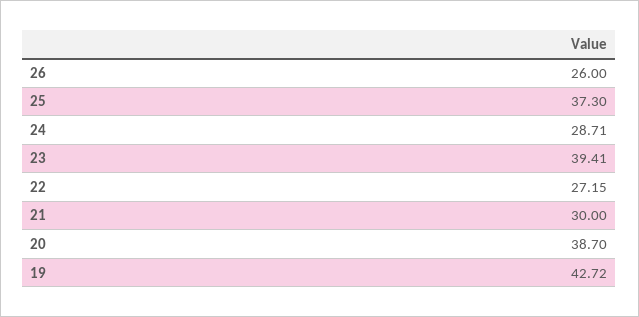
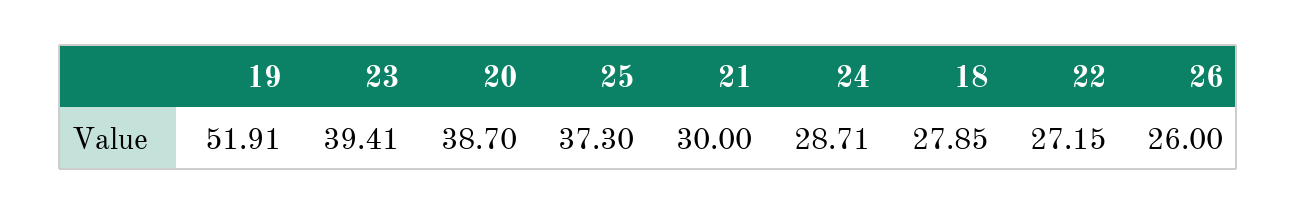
19: 42.72 -> 51.91
18: none -> 27.85

